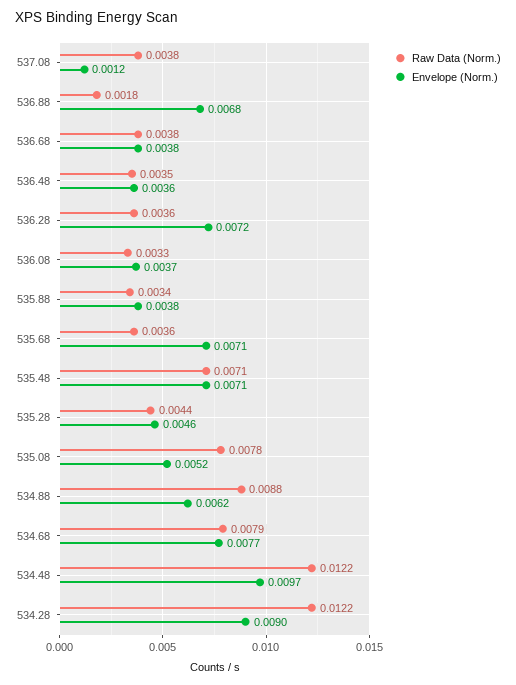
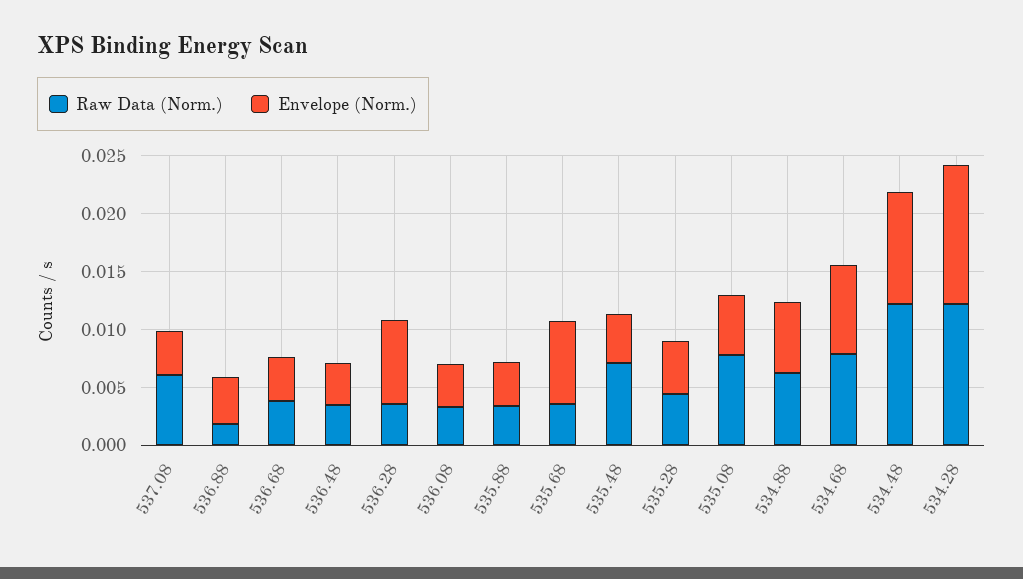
Raw Data (Norm.), 537.08: 0.0038 -> 0.006
Envelope (Norm.), 537.08: 0.0012 -> 0.004
Envelope (Norm.), 536.88: 0.0068 -> 0.004
Envelope (Norm.), 535.48: 0.0071 -> 0.004
Raw Data (Norm.), 534.88: 0.0088 -> 0.006
Envelope (Norm.), 534.28: 0.009 -> 0.012

